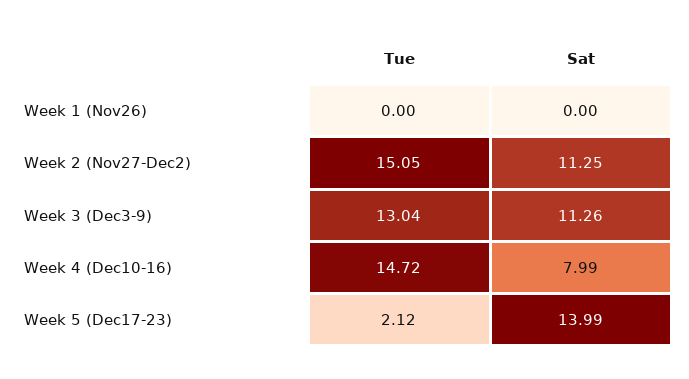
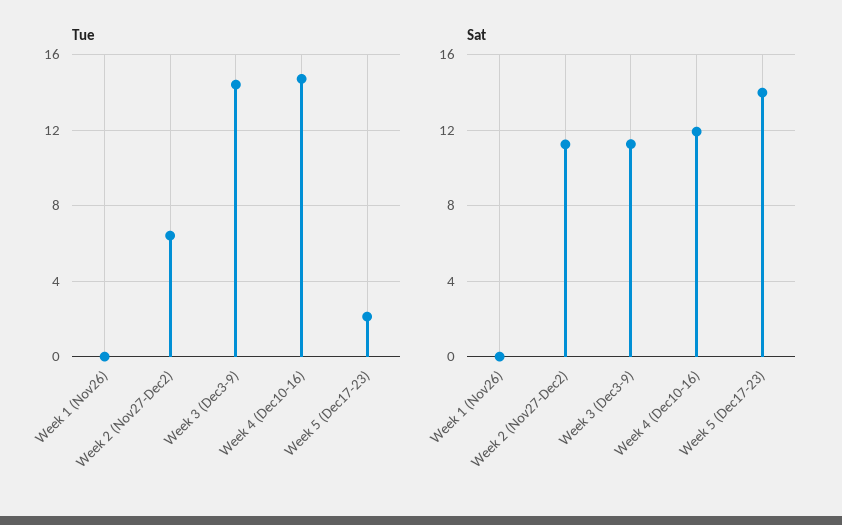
Tue, Week 2 (Nov27-Dec2): 15.05 -> 6.5
Tue, Week 3 (Dec3-9): 13.04 -> 14.5
Sat, Week 4 (Dec10-16): 7.99 -> 12

